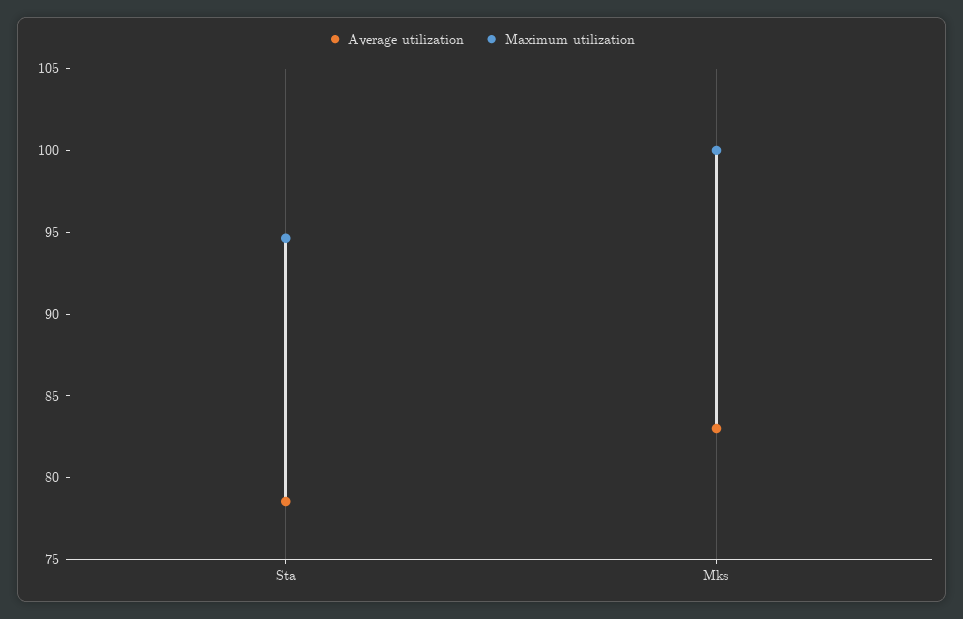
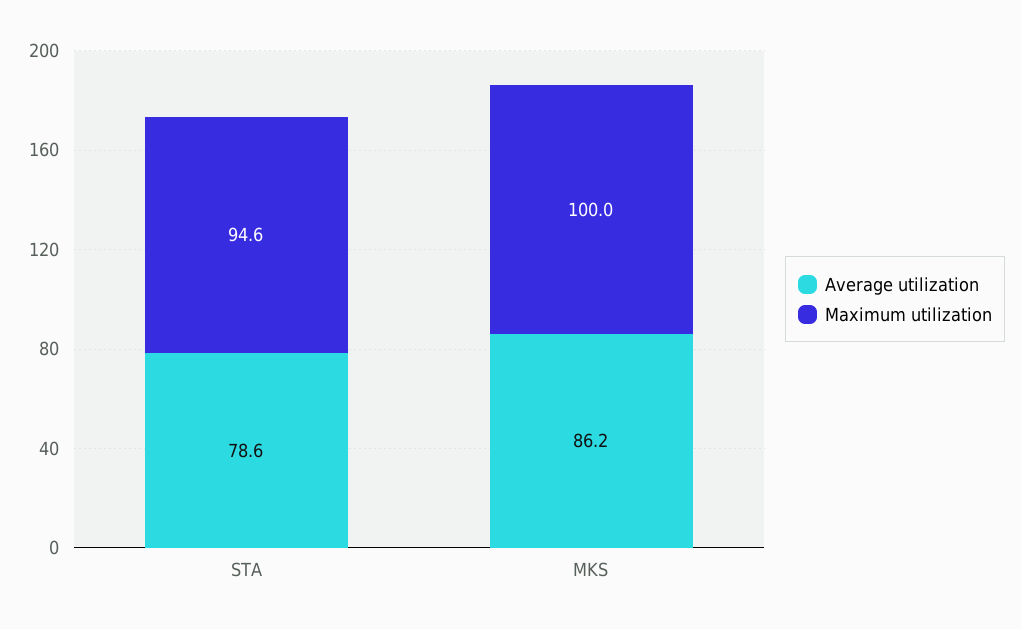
Average utilization, Mks: 83 -> 86.2

